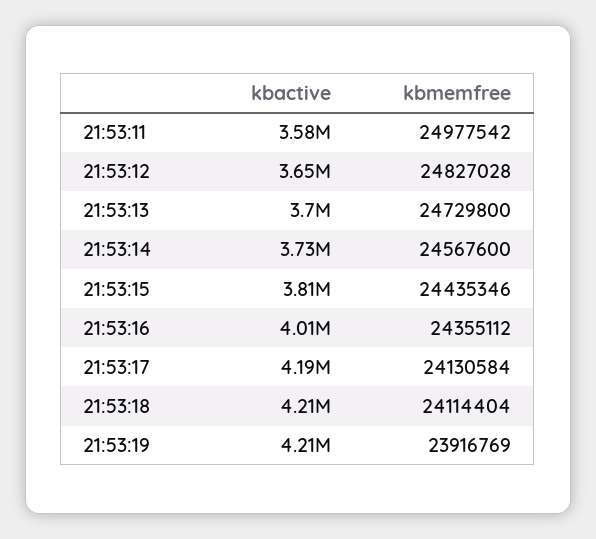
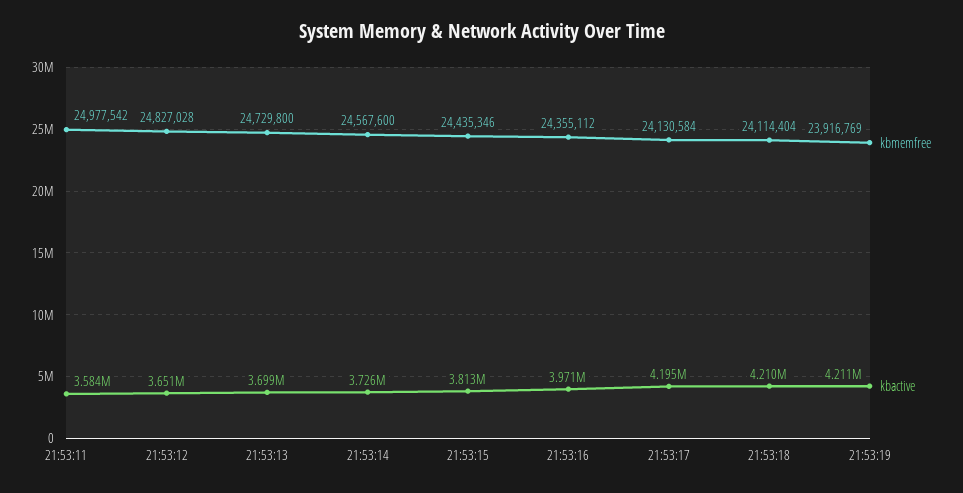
kbactive, 21:53:16: 4010000 -> 3971000

